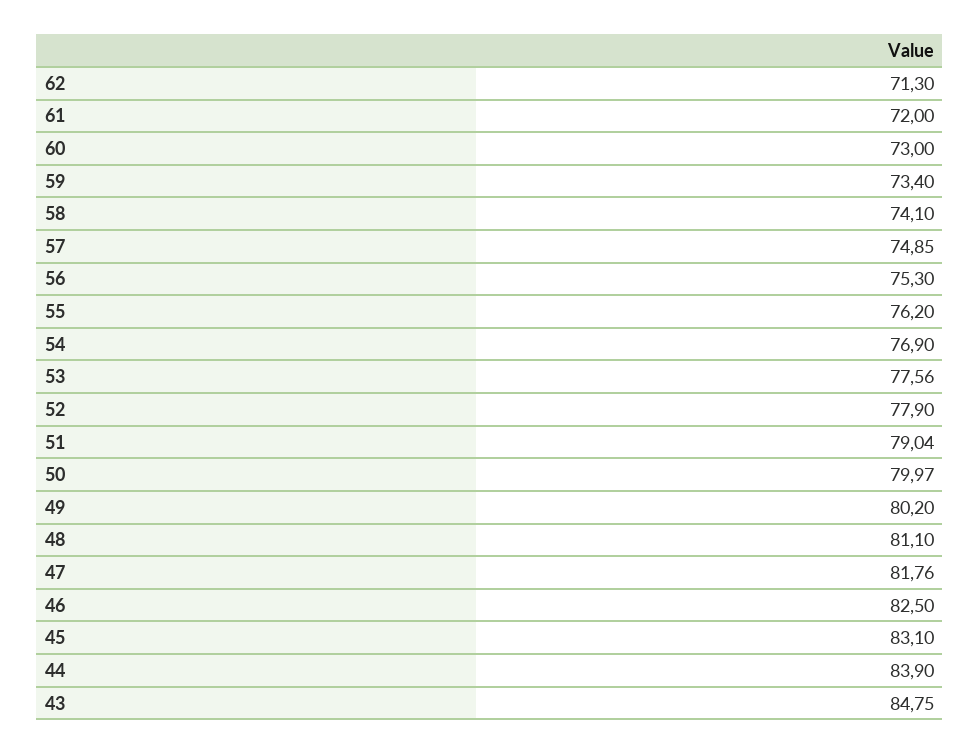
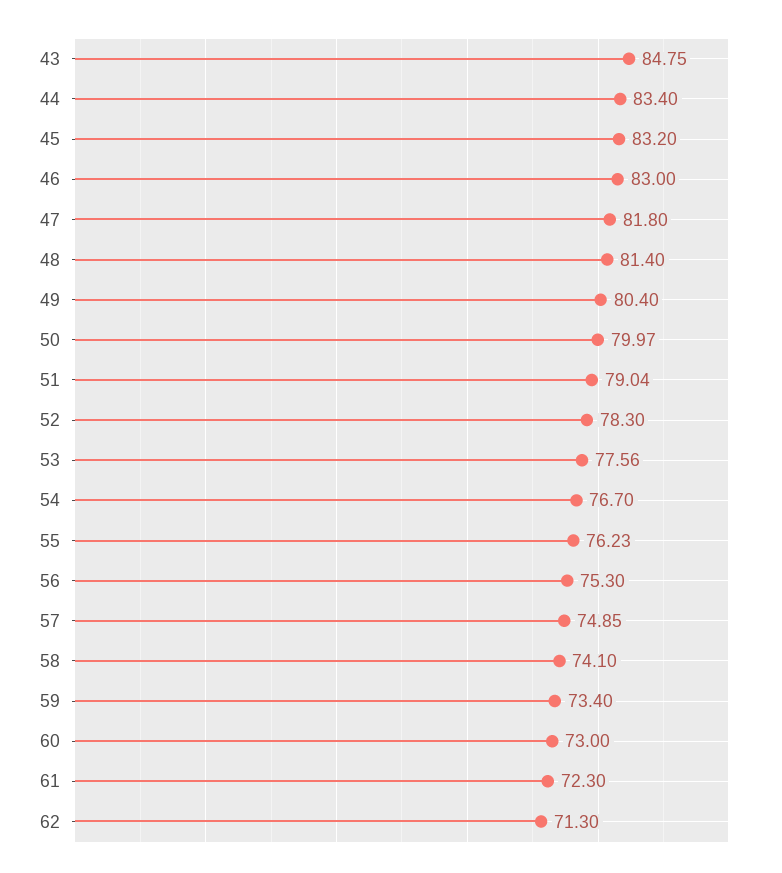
61: 72 -> 72.3
55: 76.2 -> 76.23
54: 76.9 -> 76.7
52: 77.9 -> 78.3
49: 80.2 -> 80.4
48: 81.1 -> 81.4
47: 81.76 -> 81.8
46: 82.5 -> 83
45: 83.1 -> 83.2
44: 83.9 -> 83.4

